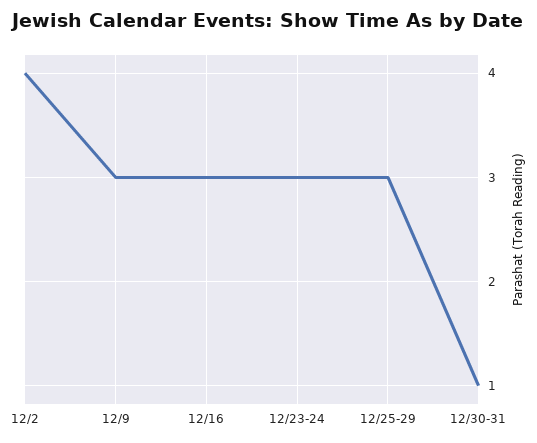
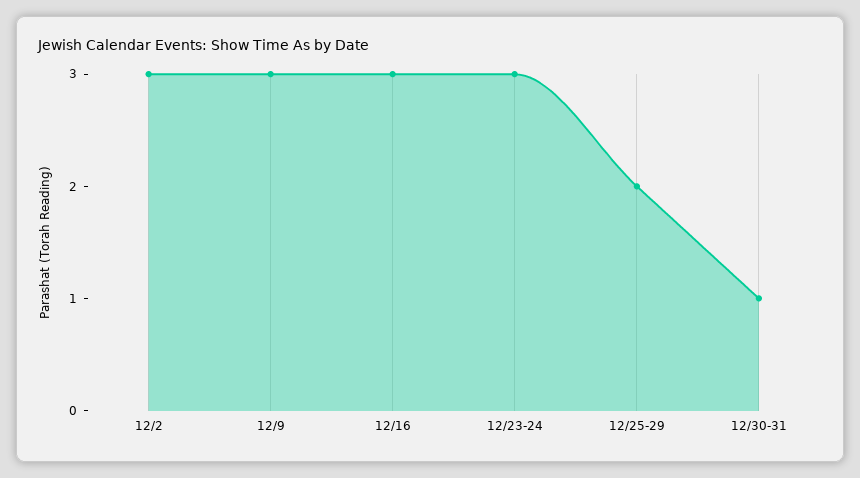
12/2: 4 -> 3
12/25-29: 3 -> 2

